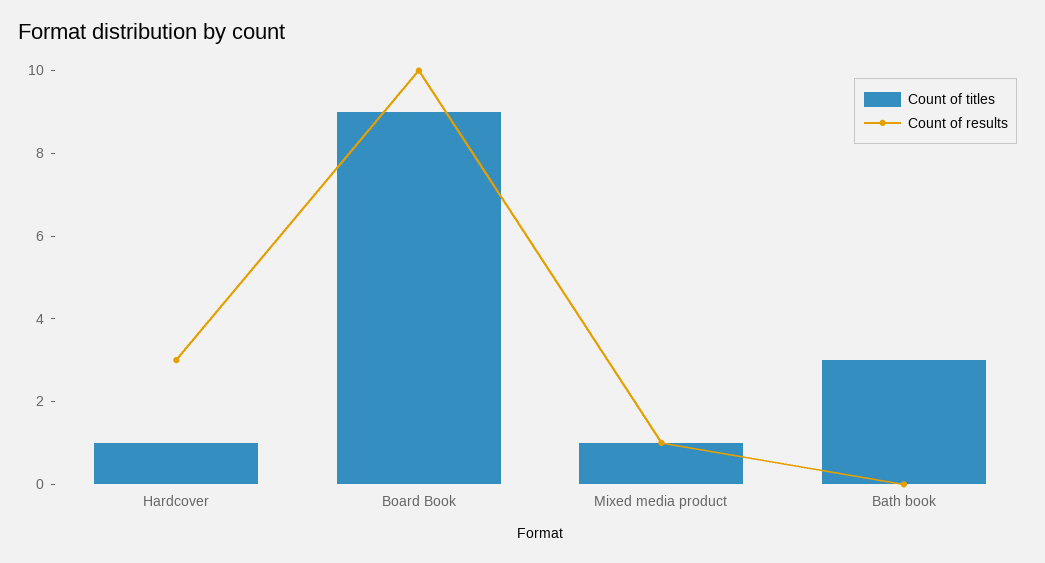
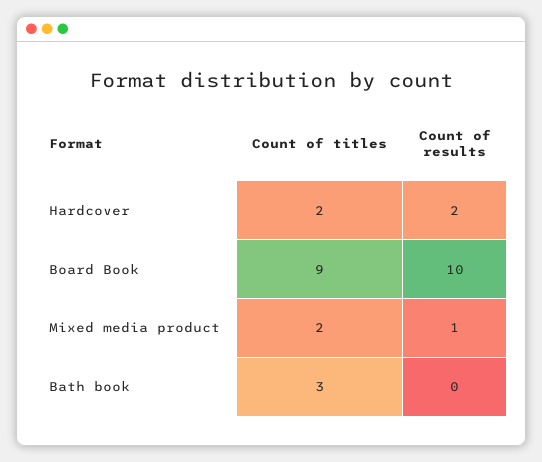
Count of titles, Hardcover: 1 -> 2
Count of results, Hardcover: 3 -> 2
Count of titles, Mixed media product: 1 -> 2

